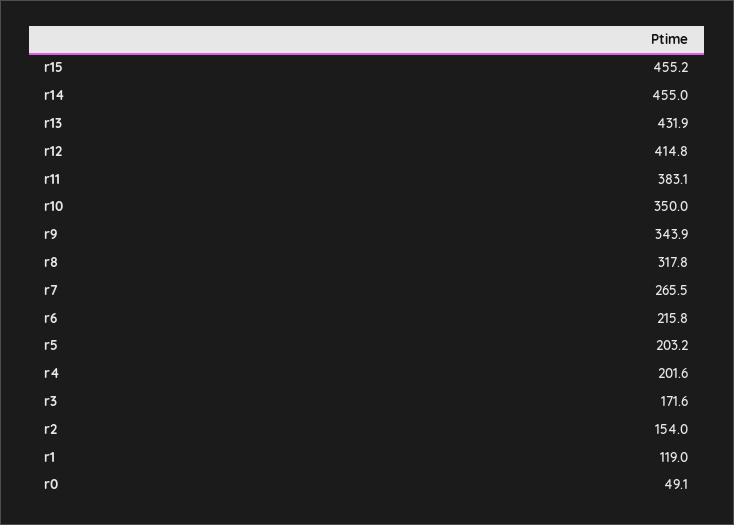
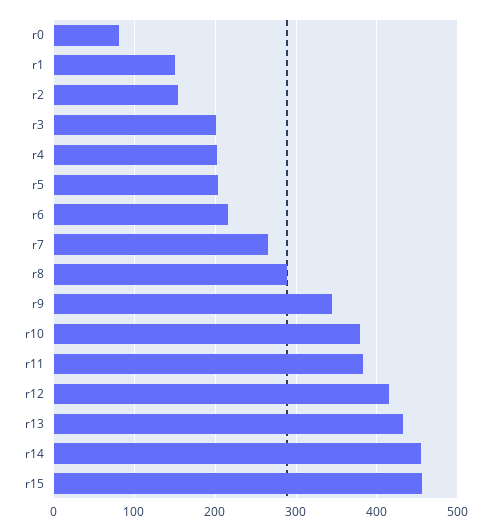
r10: 350 -> 380
r8: 317.8 -> 290
r3: 171.6 -> 200
r1: 119 -> 150
r0: 49.1 -> 80

